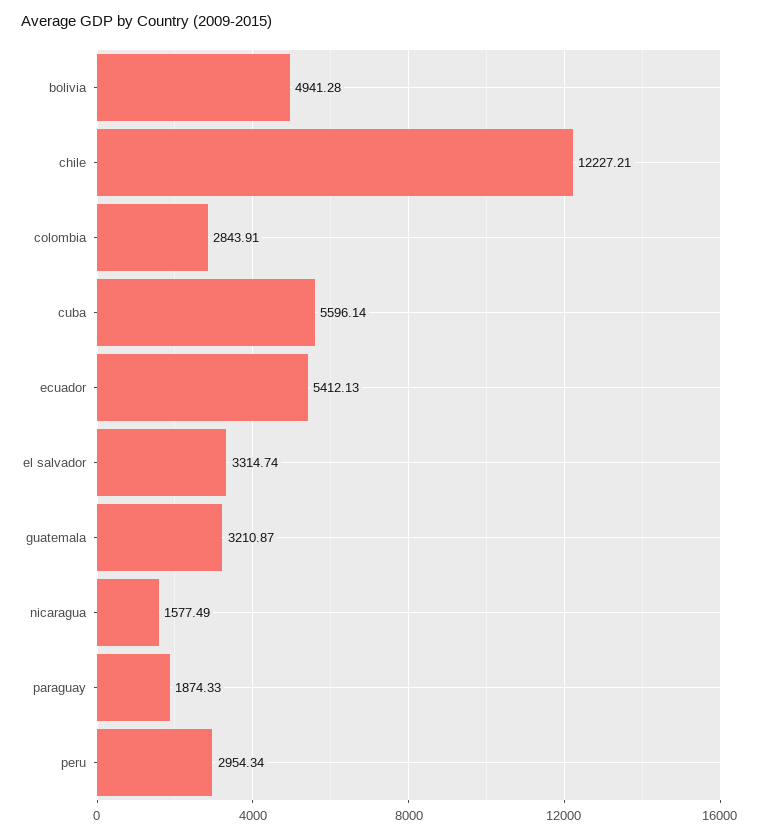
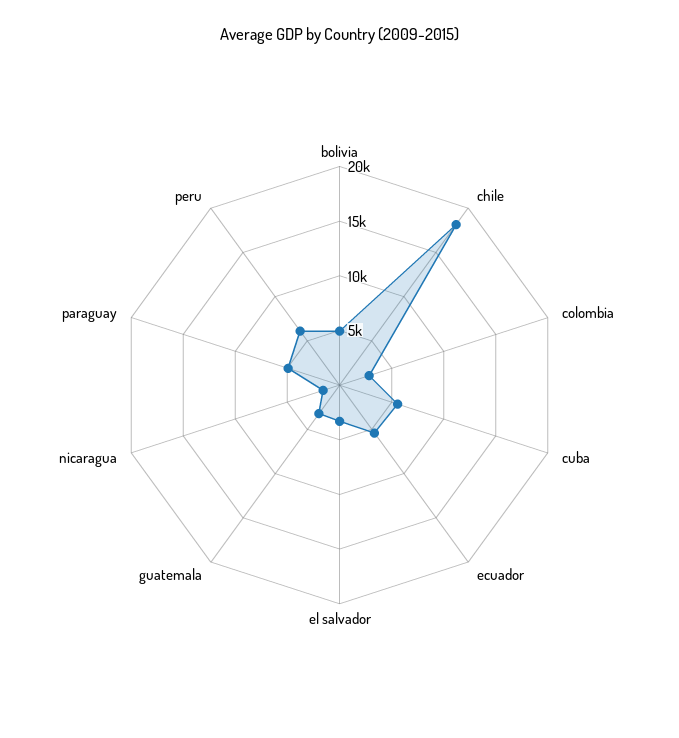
chile: 12227.21 -> 18000
paraguay: 1874.33 -> 5000
peru: 2954.34 -> 6000

